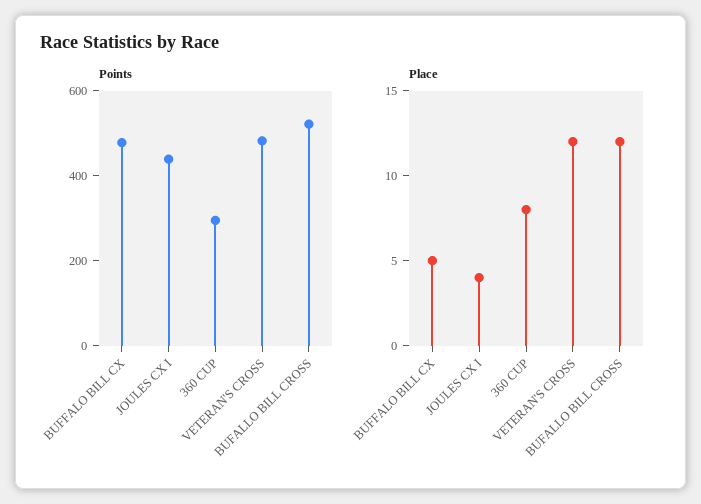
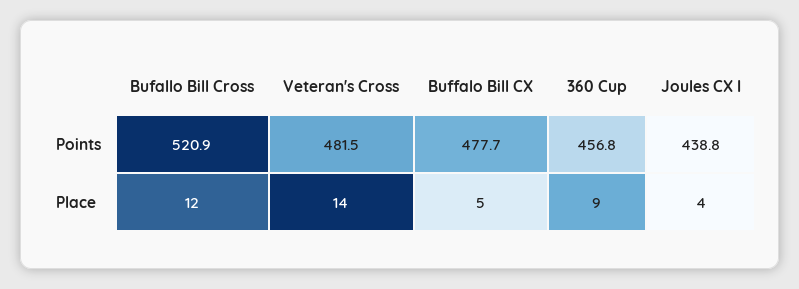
Points, 360 CUP: 300 -> 456.8
Place, 360 CUP: 8 -> 9
Place, VETERAN'S CROSS: 12 -> 14

